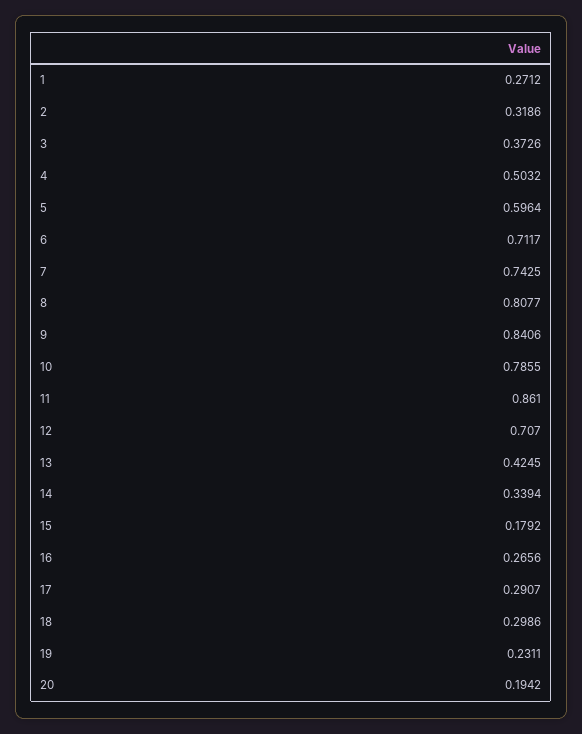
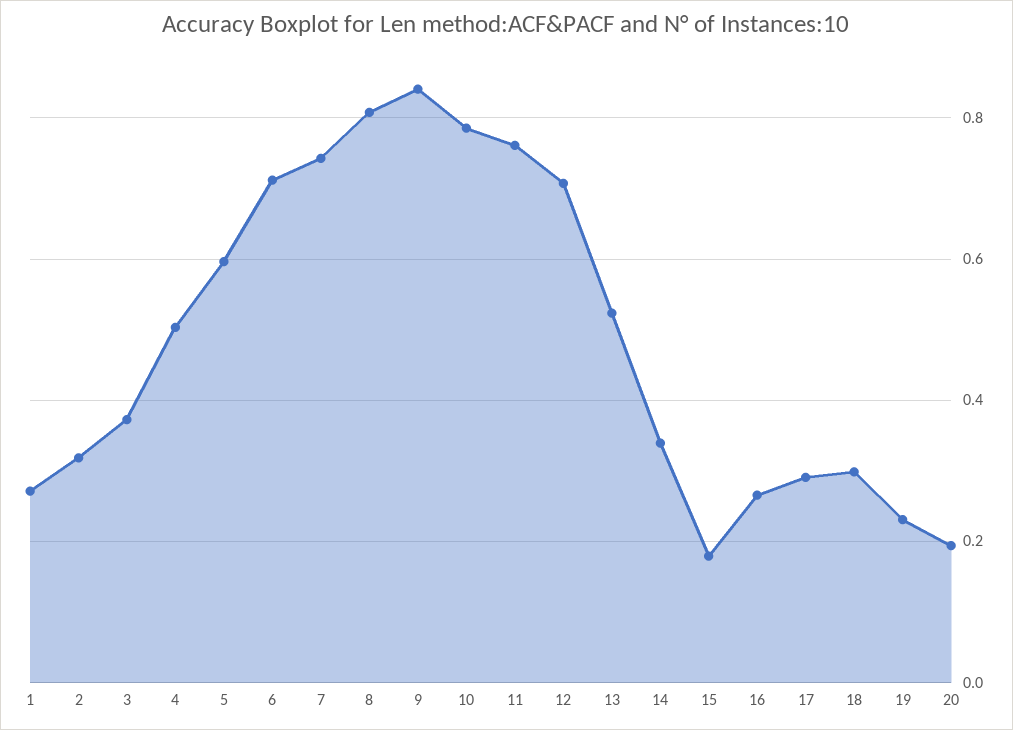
11: 0.861 -> 0.76
13: 0.4245 -> 0.52

